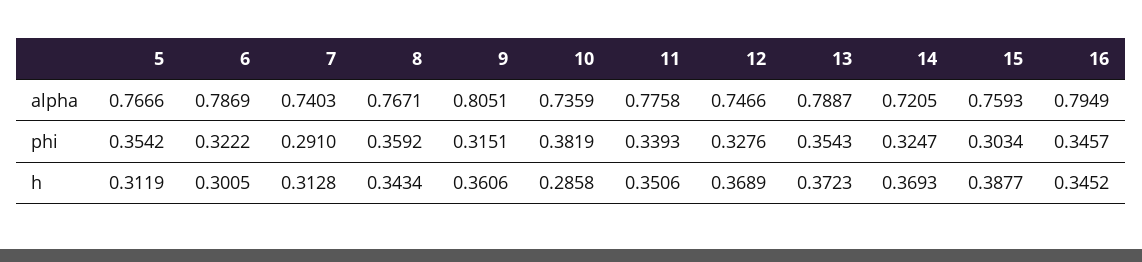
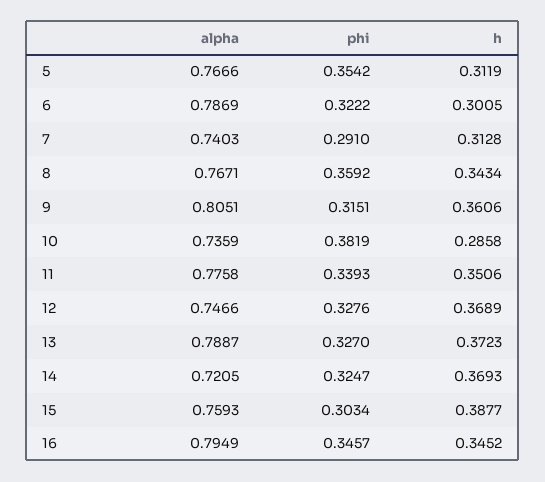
13, phi: 0.3543 -> 0.327

